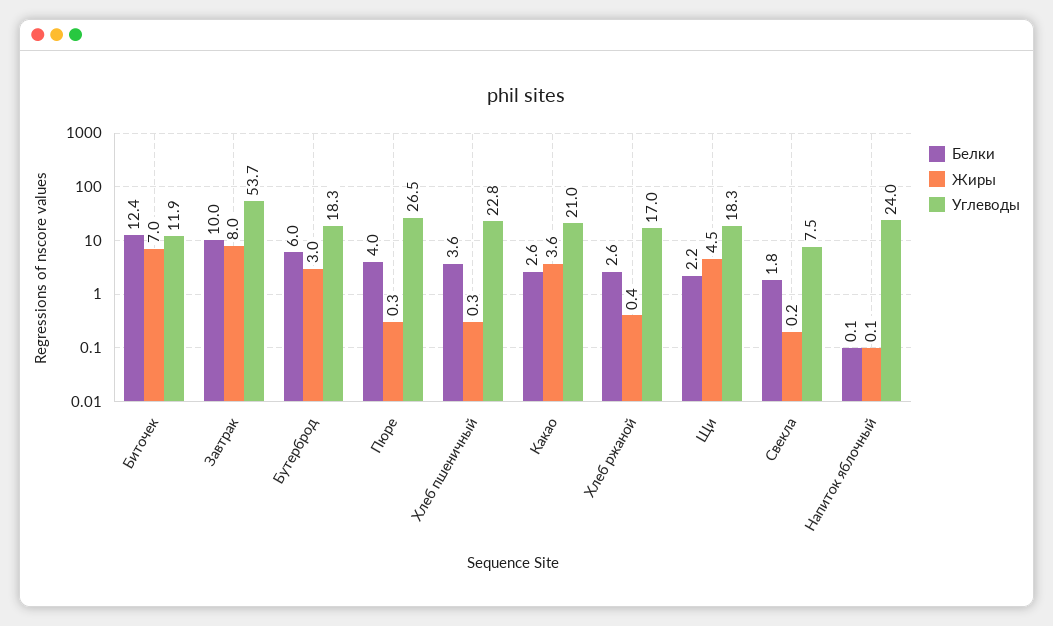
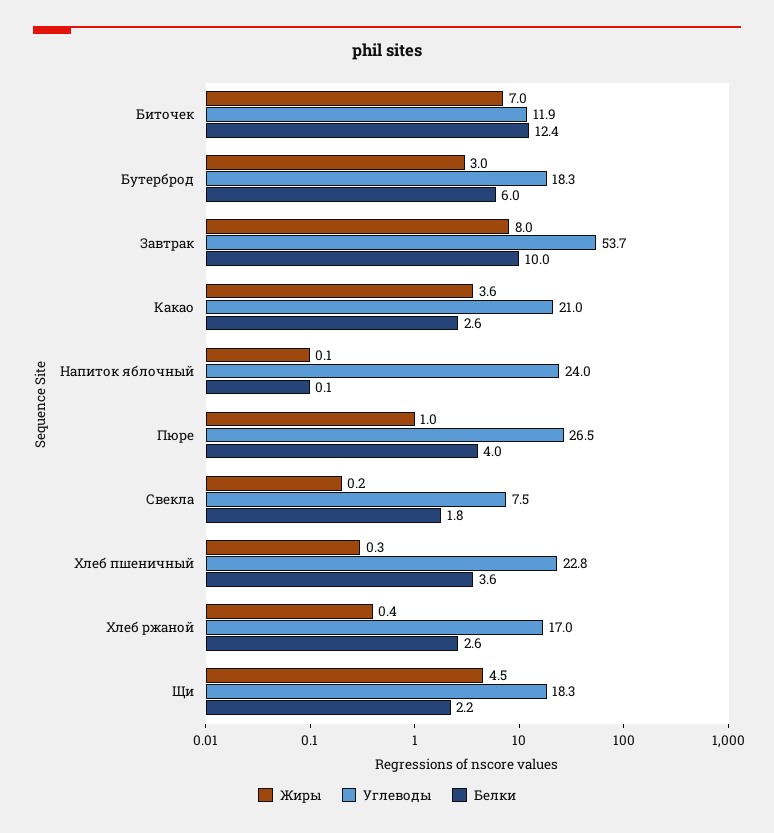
Жиры, Пюре: 0.3 -> 1

